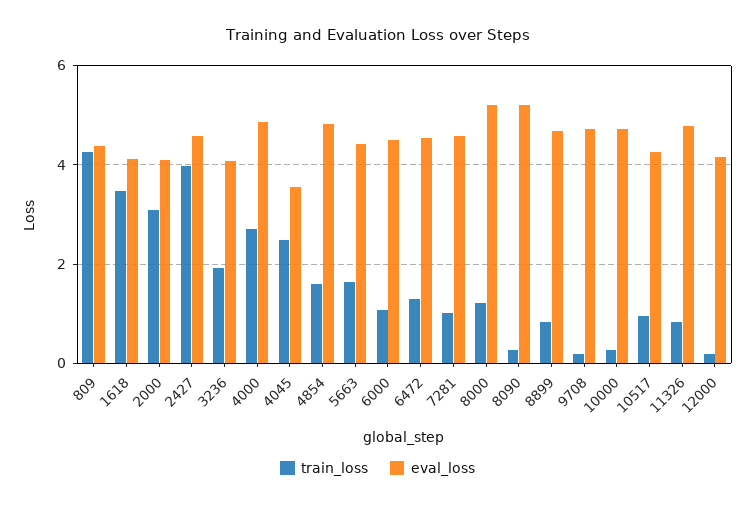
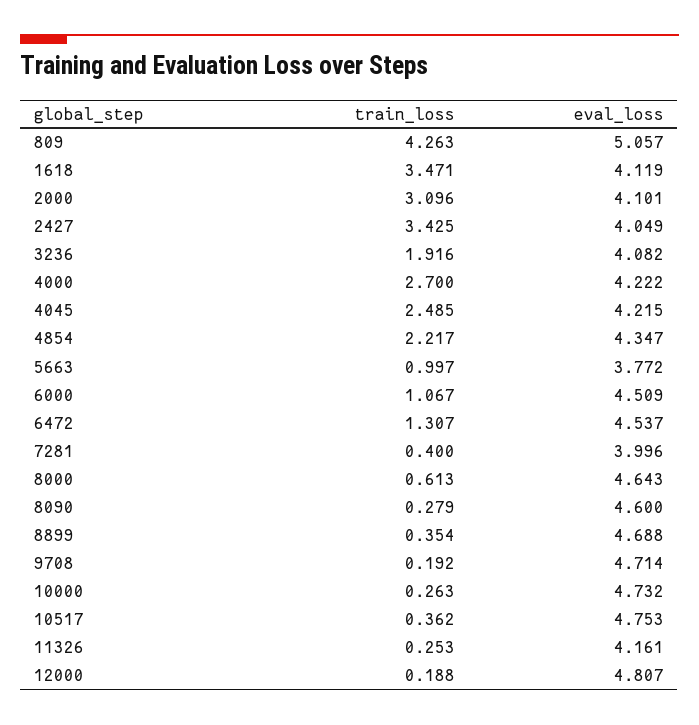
eval_loss, 809: 4.4 -> 5.057
train_loss, 2427: 4 -> 3.425
eval_loss, 2427: 4.6 -> 4.049
eval_loss, 4000: 4.8 -> 4.222
eval_loss, 4045: 3.6 -> 4.215
train_loss, 4854: 1.6 -> 2.217
eval_loss, 4854: 4.8 -> 4.347
train_loss, 5663: 1.6 -> 0.997
eval_loss, 5663: 4.4 -> 3.772
train_loss, 7281: 1 -> 0.4
eval_loss, 7281: 4.6 -> 3.996
train_loss, 8000: 1.2 -> 0.613
eval_loss, 8000: 5.2 -> 4.643
eval_loss, 8090: 5.2 -> 4.6
train_loss, 8899: 0.8 -> 0.354
train_loss, 10517: 1 -> 0.362
eval_loss, 10517: 4.2 -> 4.753
train_loss, 11326: 0.8 -> 0.253
eval_loss, 11326: 4.8 -> 4.161
eval_loss, 12000: 4.2 -> 4.807

